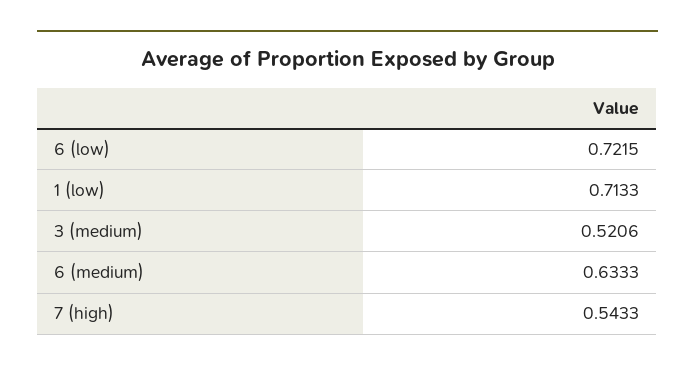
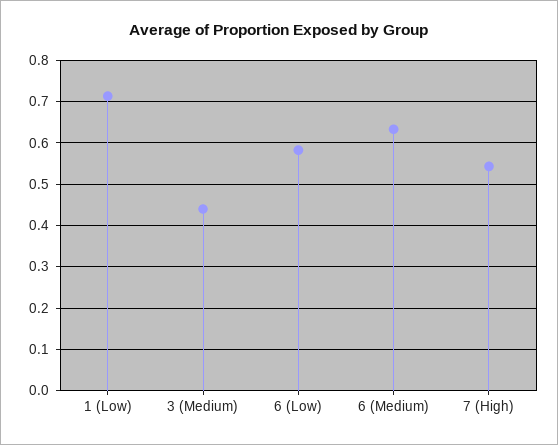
6 (low): 0.7215 -> 0.58
3 (medium): 0.5206 -> 0.44

